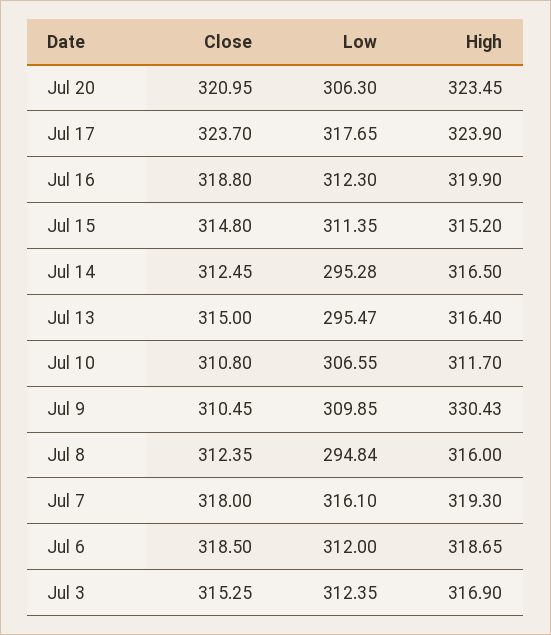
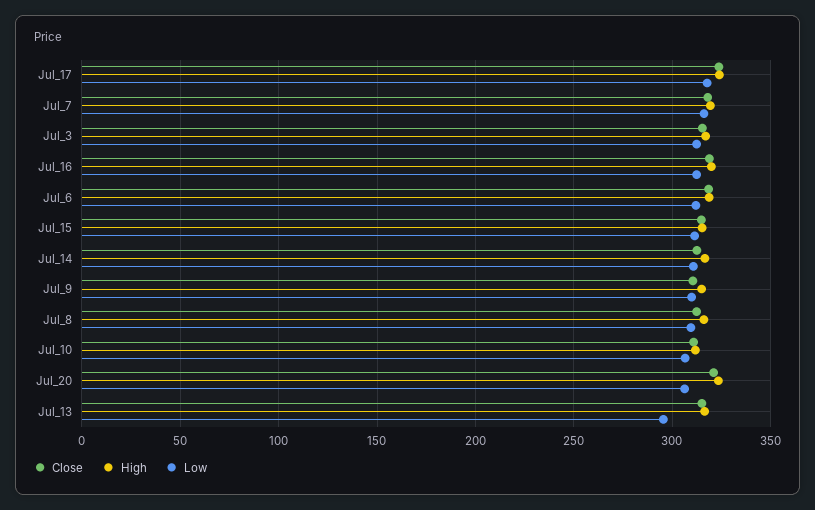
Low, Jul 14: 295.28 -> 310
High, Jul 9: 330.43 -> 315
Low, Jul 8: 294.84 -> 310

